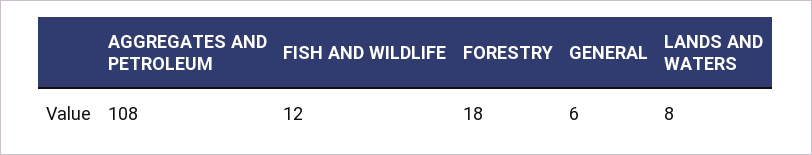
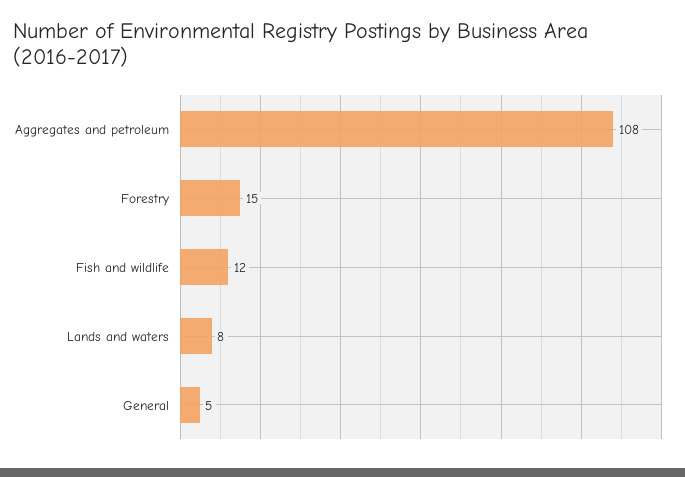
FORESTRY: 18 -> 15
GENERAL: 6 -> 5

